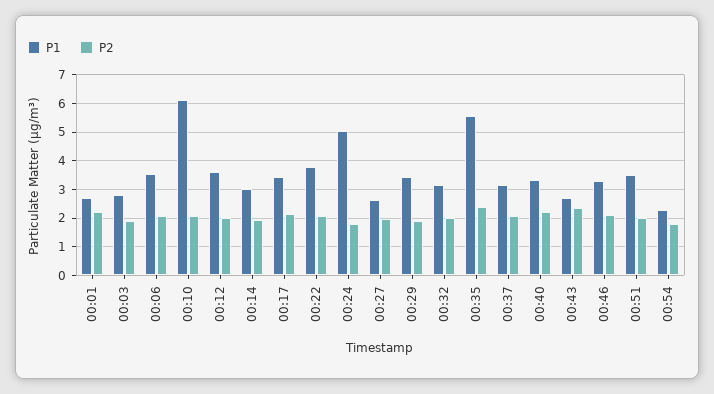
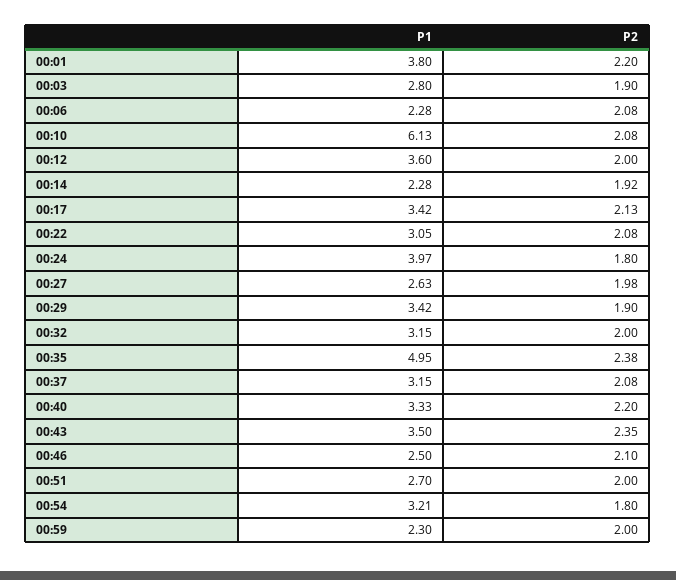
P1, 00:01: 2.75 -> 3.8
P1, 00:06: 3.5 -> 2.28
P1, 00:14: 3 -> 2.28
P1, 00:22: 3.75 -> 3.05
P1, 00:24: 5 -> 3.97
P1, 00:35: 5.5 -> 4.95
P1, 00:43: 2.75 -> 3.5
P1, 00:46: 3.25 -> 2.5
P1, 00:51: 3.5 -> 2.7
P1, 00:54: 2.25 -> 3.21
P1, 00:59: none -> 2.3
P2, 00:59: none -> 2

